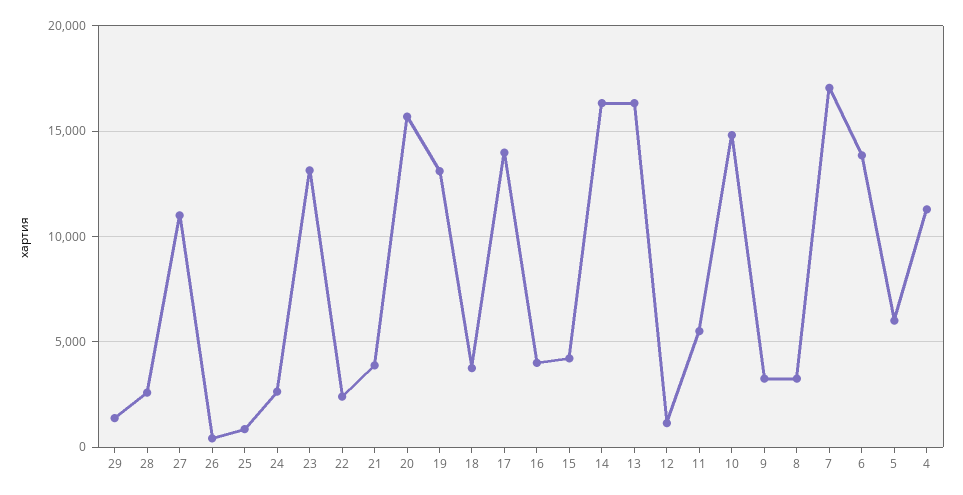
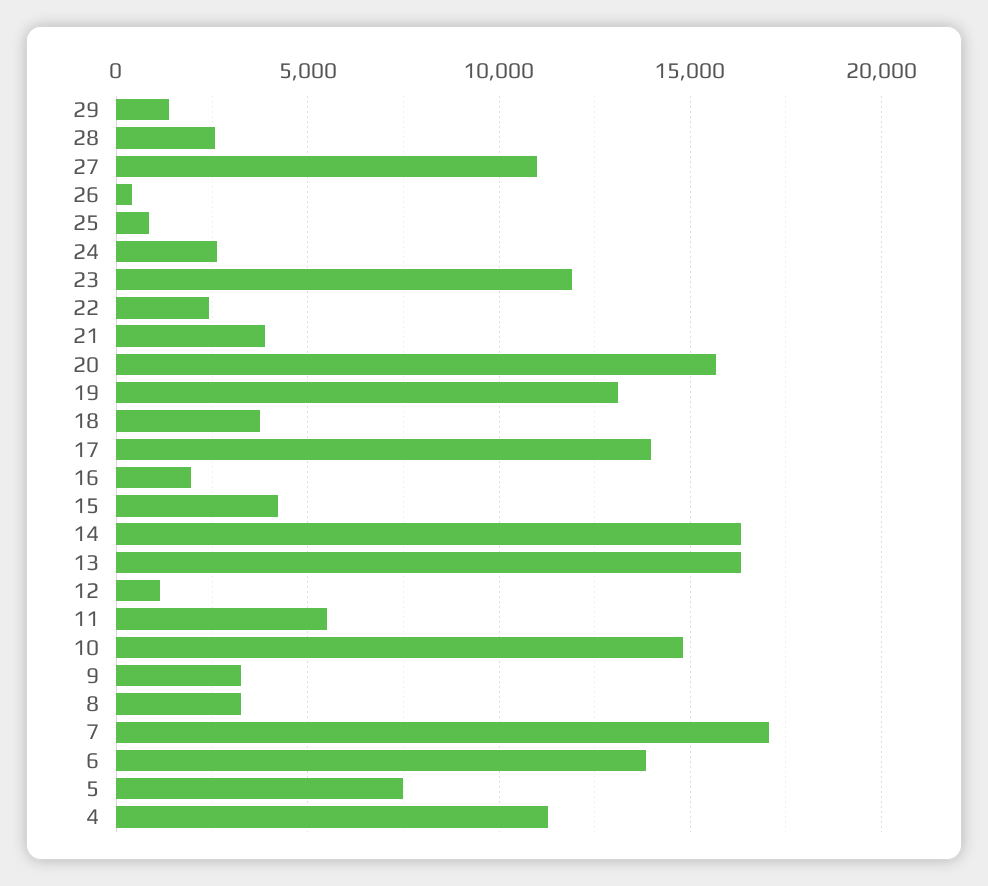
23: 13000 -> 12000
16: 4000 -> 2000
5: 6000 -> 7500

